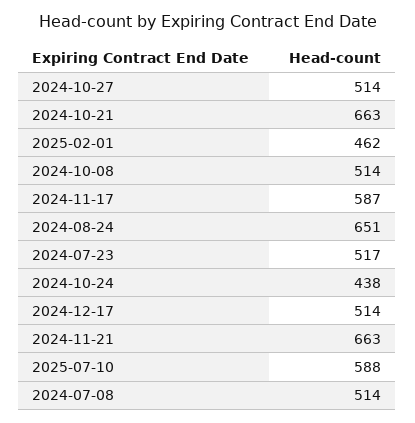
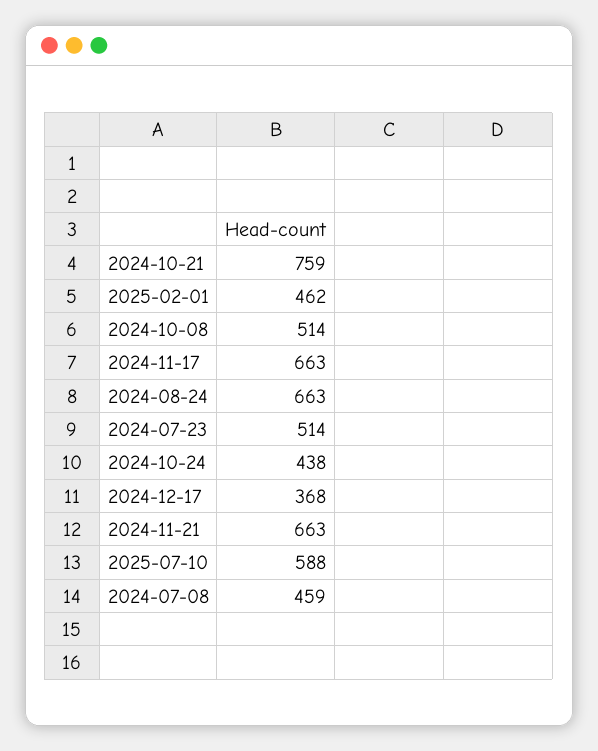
2024-10-27: 514 -> none
2024-10-21: 663 -> 759
2024-11-17: 587 -> 663
2024-08-24: 651 -> 663
2024-07-23: 517 -> 514
2024-12-17: 514 -> 368
2024-07-08: 514 -> 459

